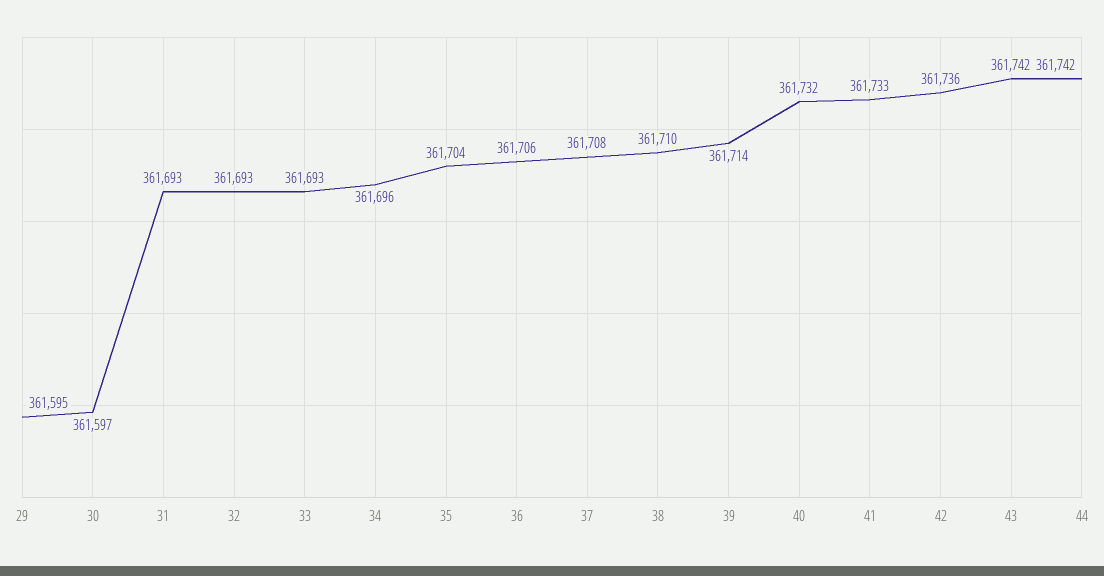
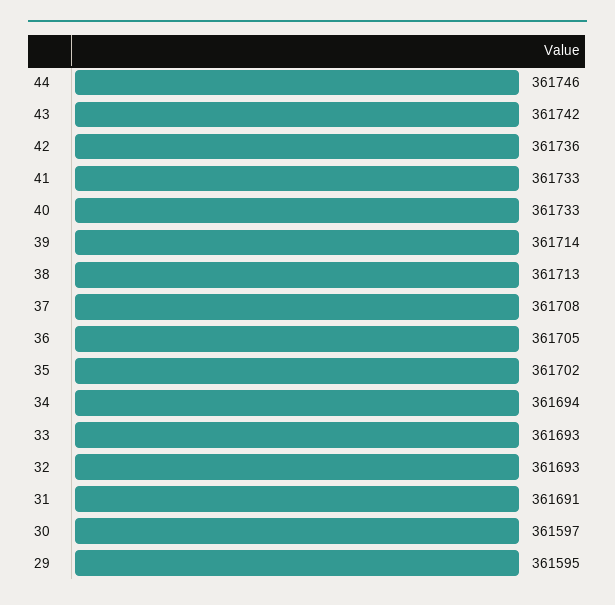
31: 361693 -> 361691
34: 361696 -> 361694
35: 361704 -> 361702
36: 361706 -> 361705
38: 361710 -> 361713
40: 361732 -> 361733
44: 361742 -> 361746

